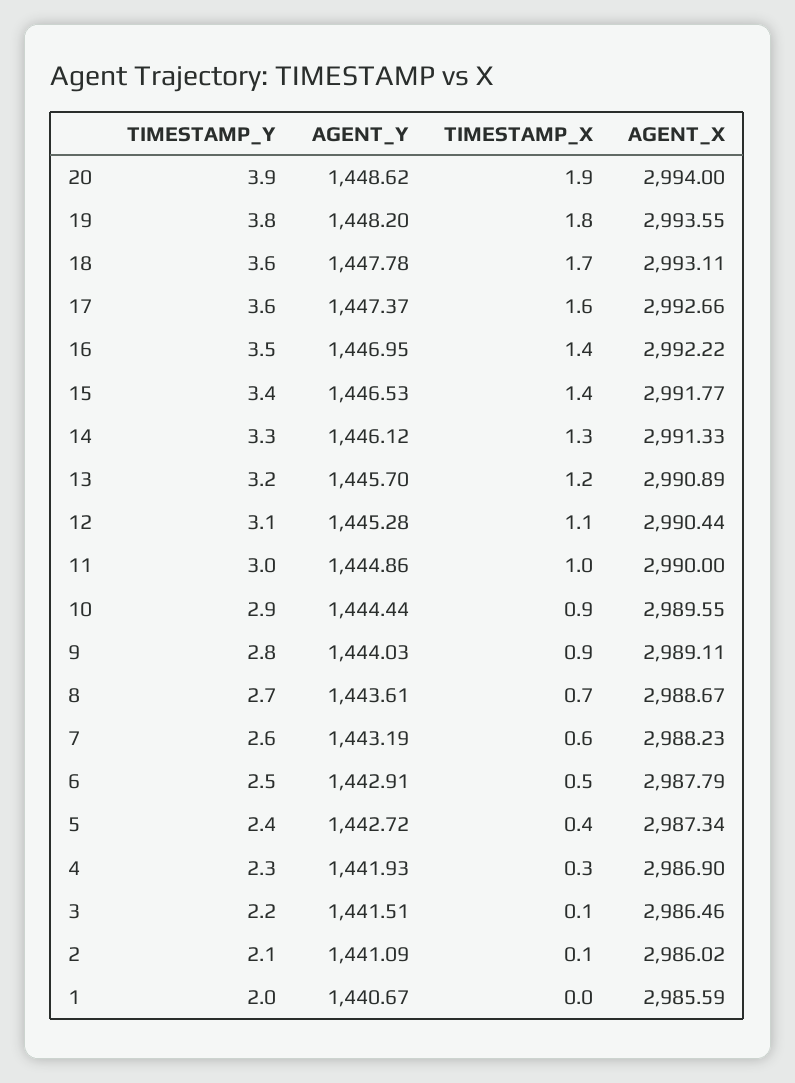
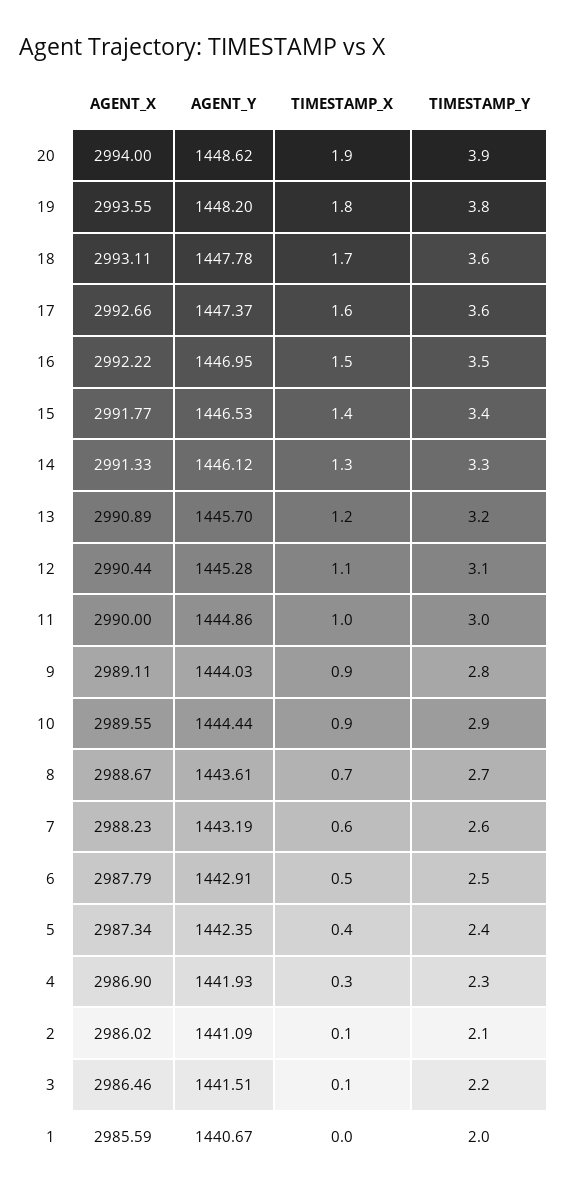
TIMESTAMP_X, 16: 1.4 -> 1.5
AGENT_Y, 5: 1442.72 -> 1442.35

